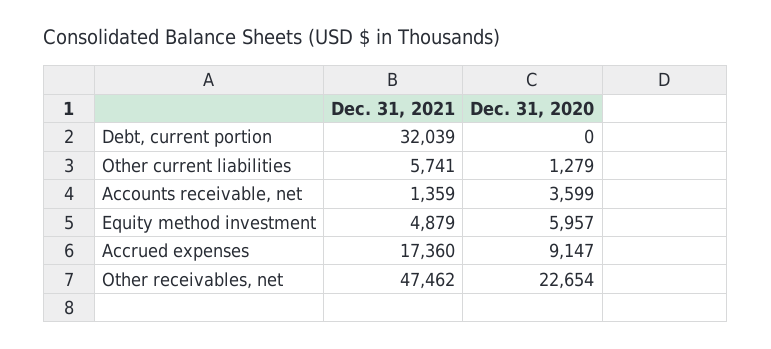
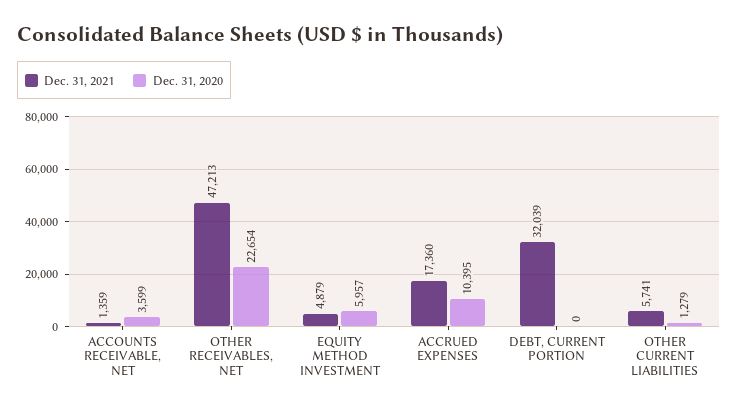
Dec. 31, 2020, Accrued expenses: 9147 -> 10395
Dec. 31, 2021, Other receivables, net: 47462 -> 47213

